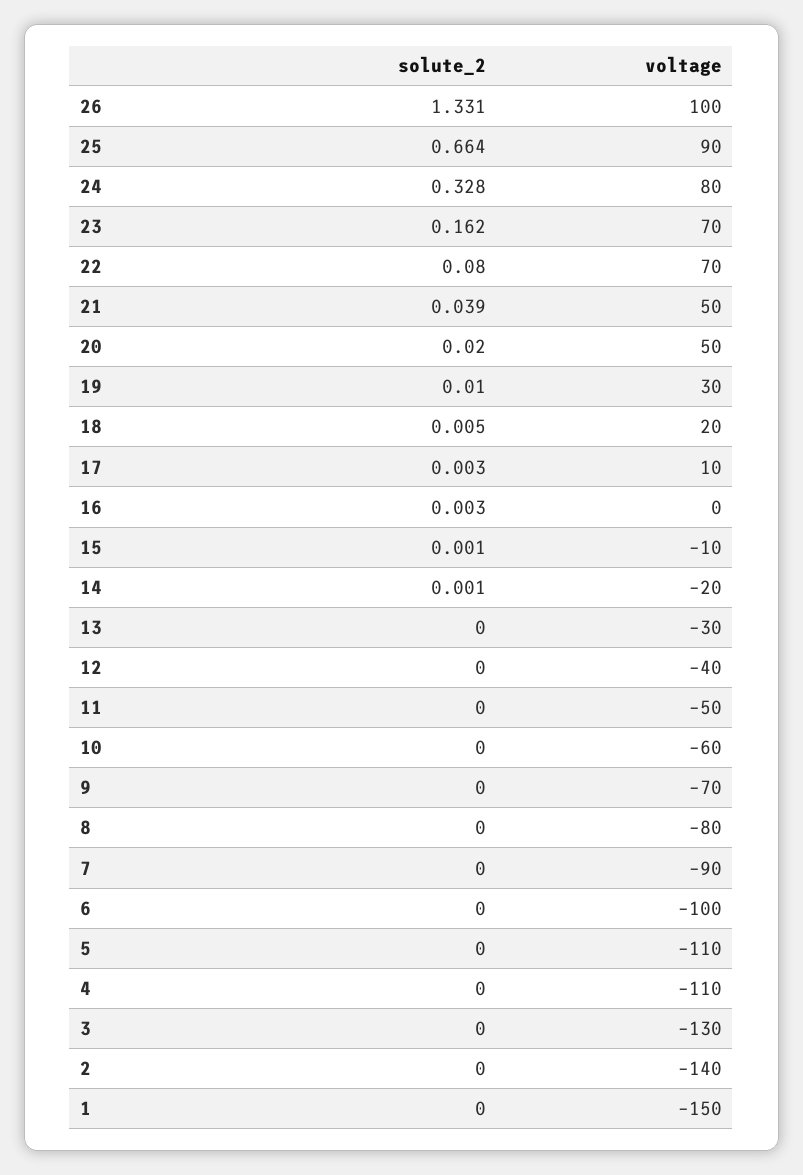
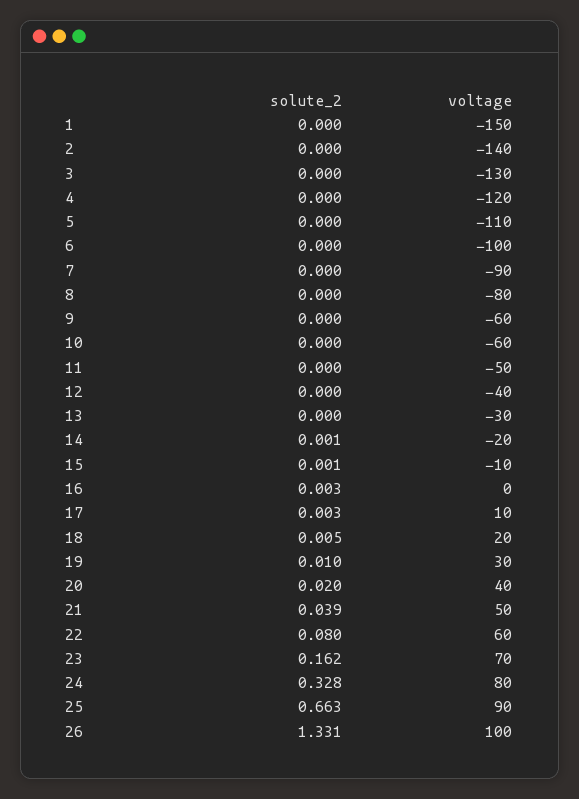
solute_2, 25: 0.664 -> 0.663
voltage, 22: 70 -> 60
voltage, 20: 50 -> 40
voltage, 9: -70 -> -60
voltage, 4: -110 -> -120

